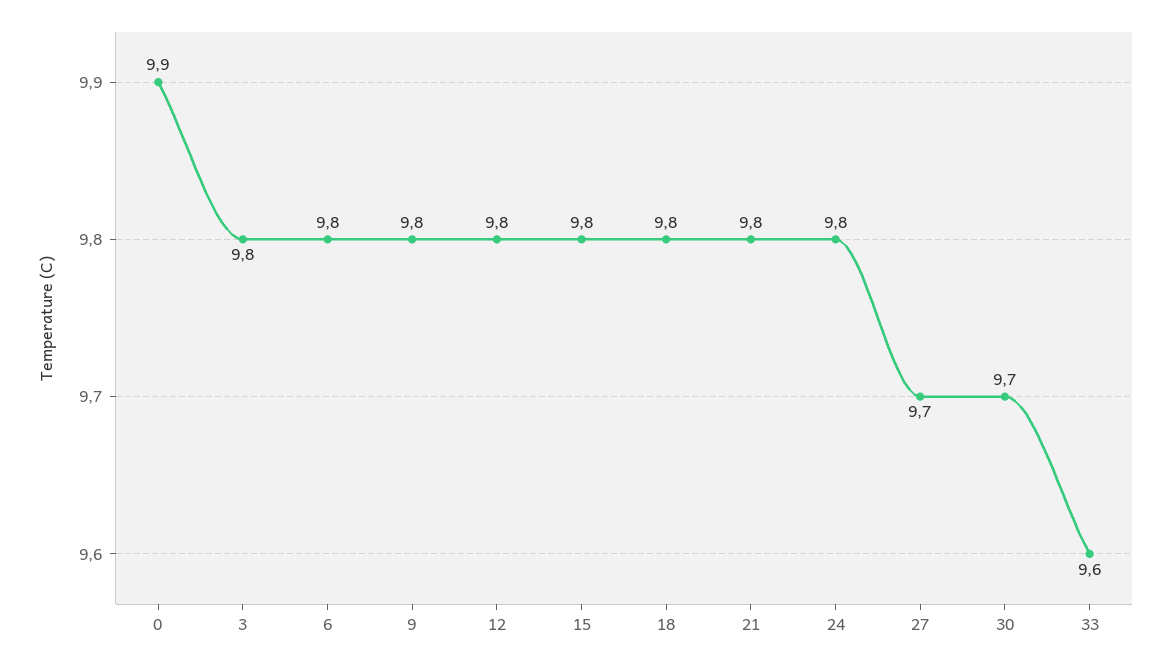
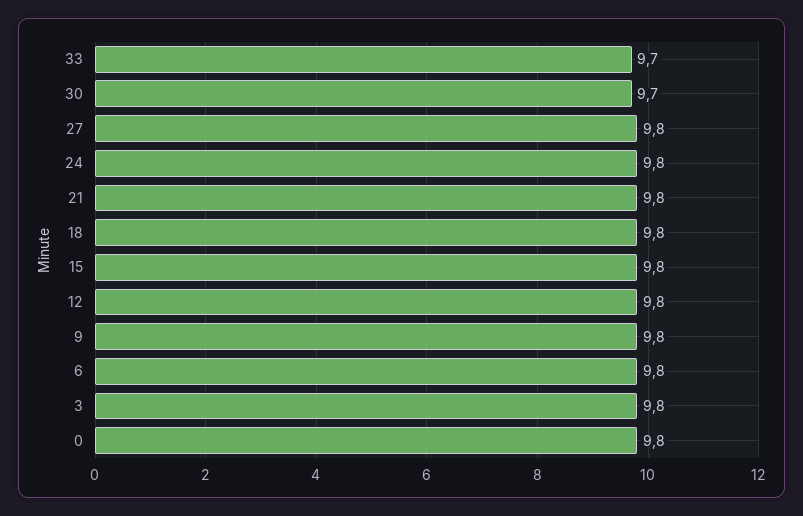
0: 9.9 -> 9.8
27: 9.7 -> 9.8
33: 9.6 -> 9.7

